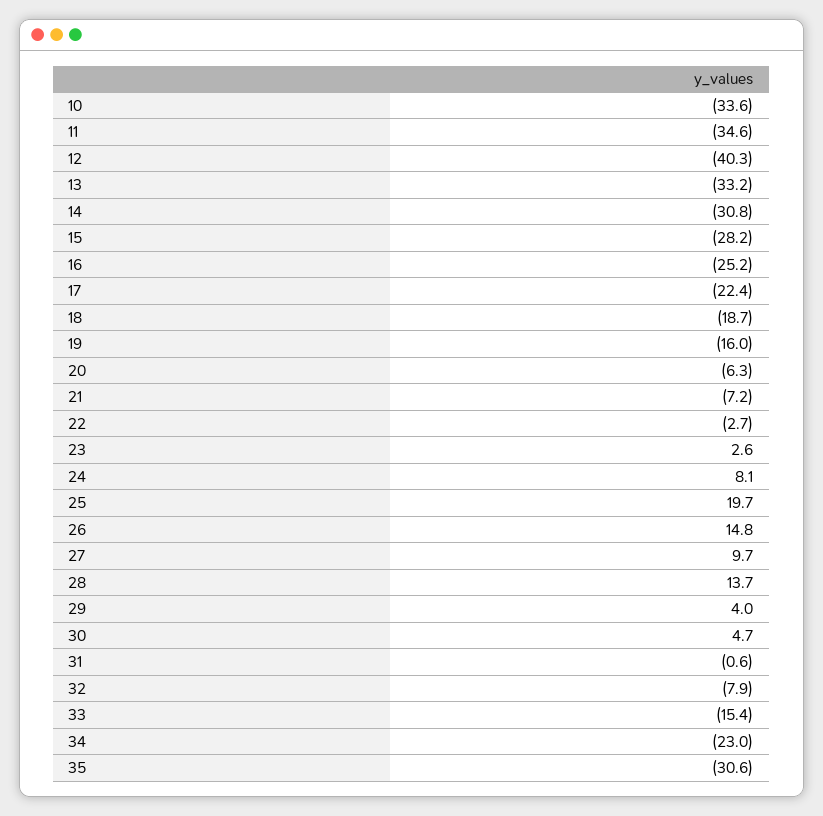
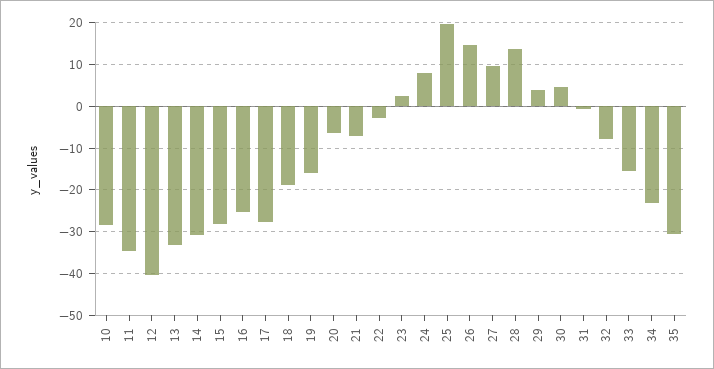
10: -33.6 -> -28
17: -22.4 -> -28

